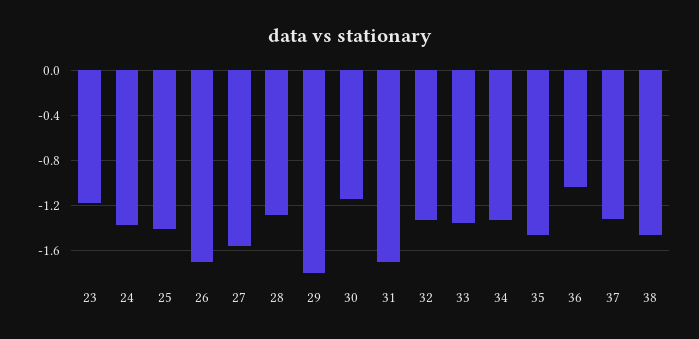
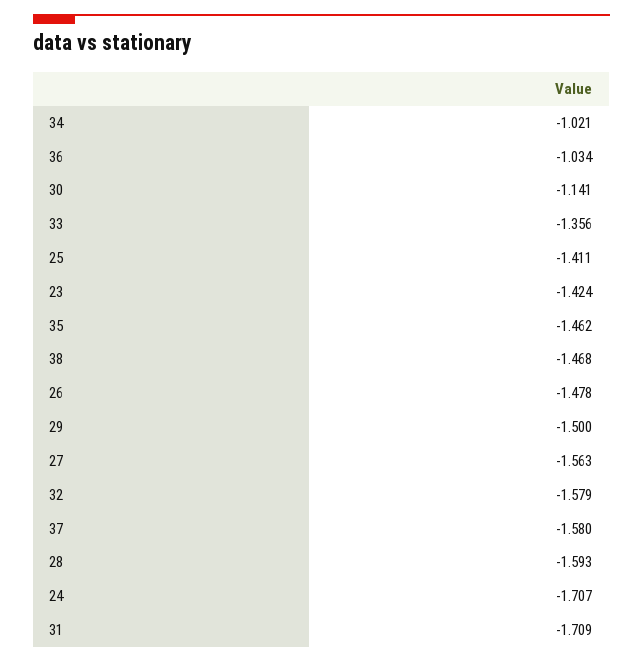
23: -1.2 -> -1.424
24: -1.4 -> -1.707
26: -1.7 -> -1.478
28: -1.3 -> -1.593
29: -1.8 -> -1.5
32: -1.3 -> -1.579
34: -1.3 -> -1.021
37: -1.3 -> -1.58

